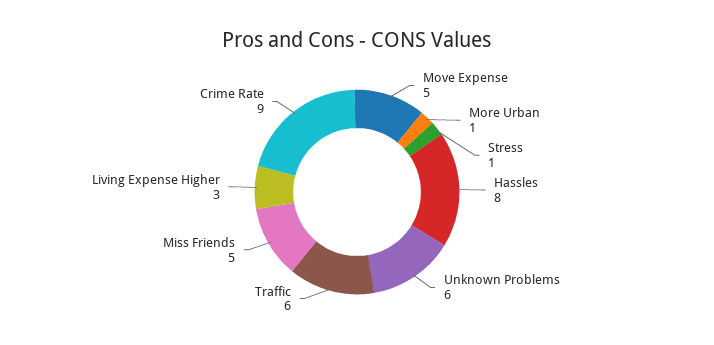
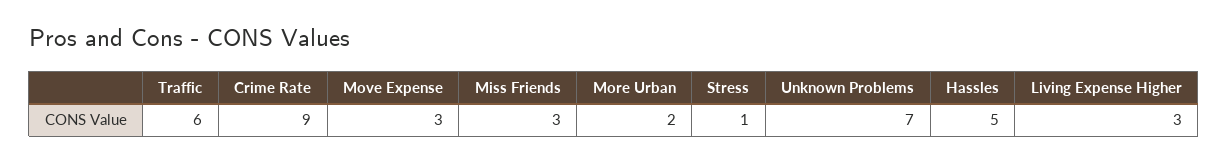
Move Expense: 5 -> 3
More Urban: 1 -> 2
Hassles: 8 -> 5
Unknown Problems: 6 -> 7
Miss Friends: 5 -> 3

